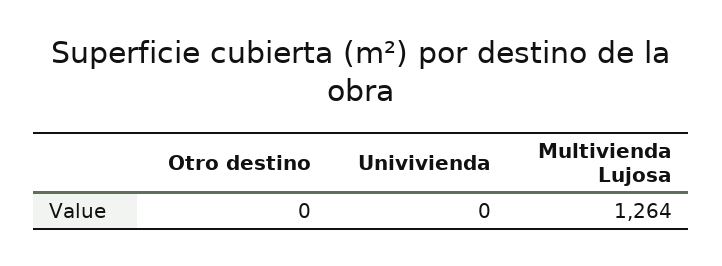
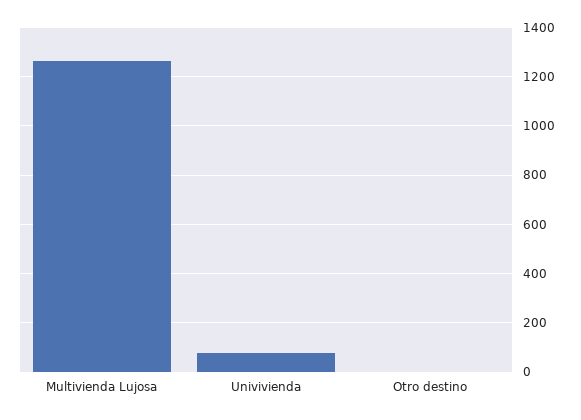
Univivienda: 0 -> 75

